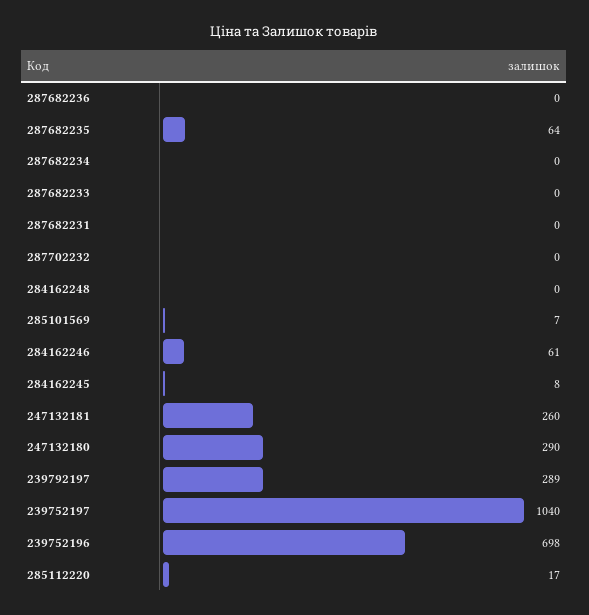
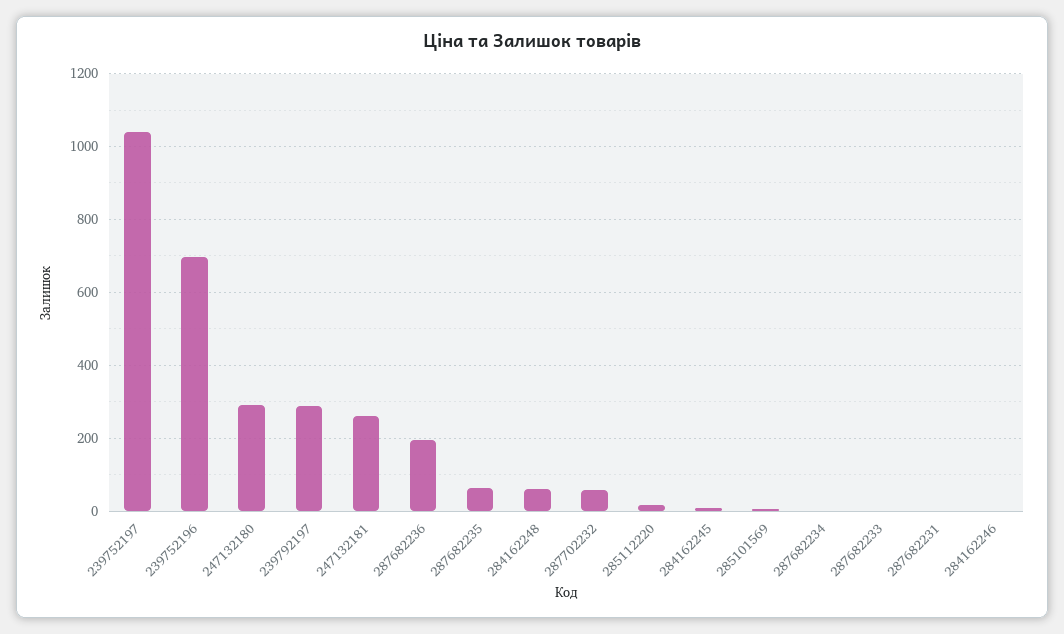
287682236: 0 -> 200
287702232: 0 -> 60
284162248: 0 -> 60
284162246: 61 -> 0

